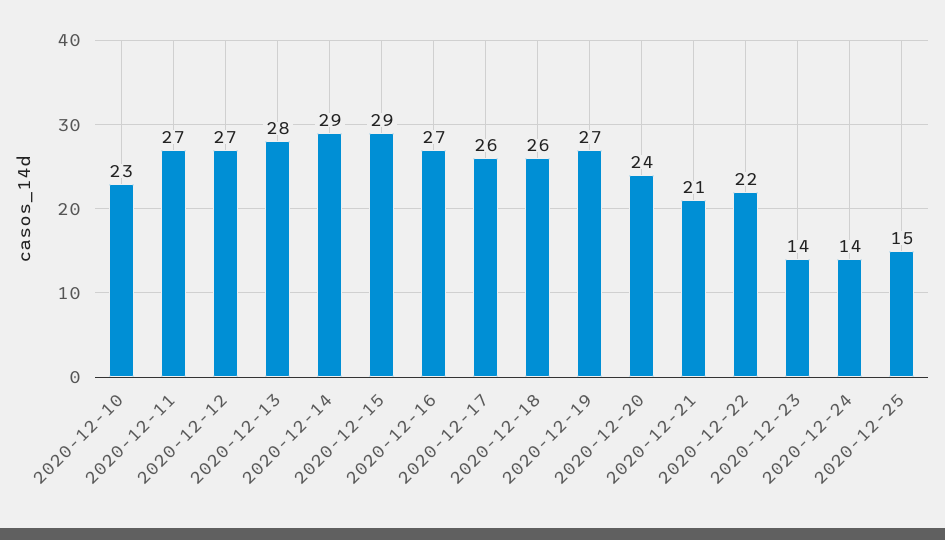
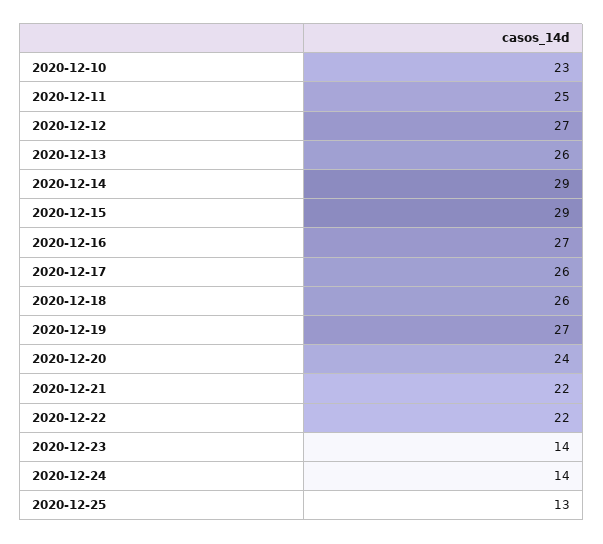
2020-12-11: 27 -> 25
2020-12-13: 28 -> 26
2020-12-21: 21 -> 22
2020-12-25: 15 -> 13

